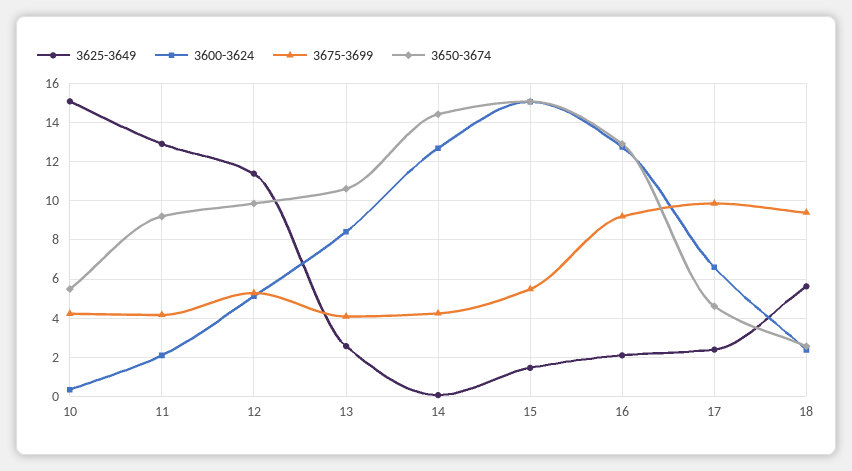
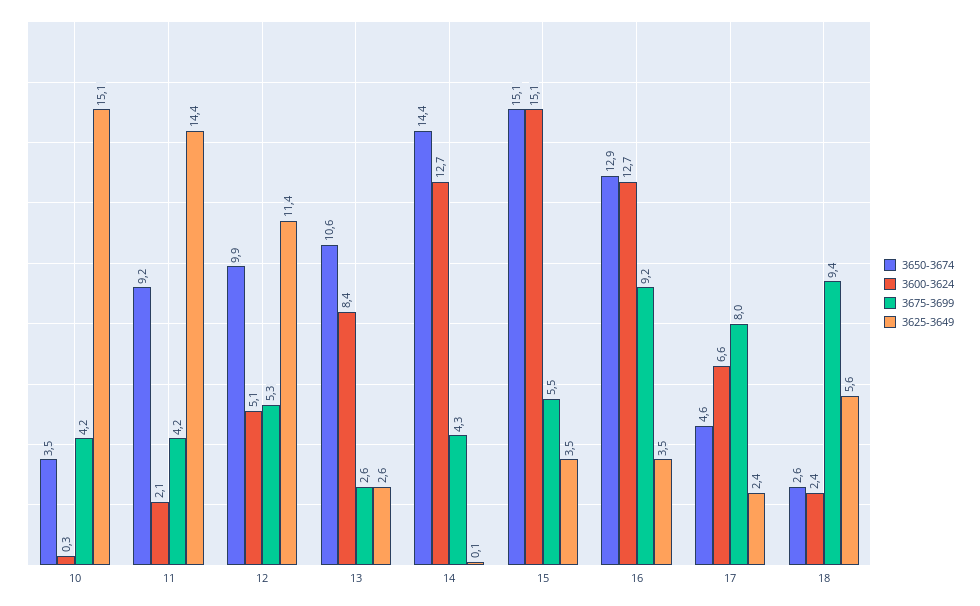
3650-3674, 10: 5.5 -> 3.5
3625-3649, 11: 13 -> 14.4
3675-3699, 13: 4 -> 2.6
3625-3649, 15: 1.5 -> 3.5
3625-3649, 16: 2 -> 3.5
3675-3699, 17: 10 -> 8

